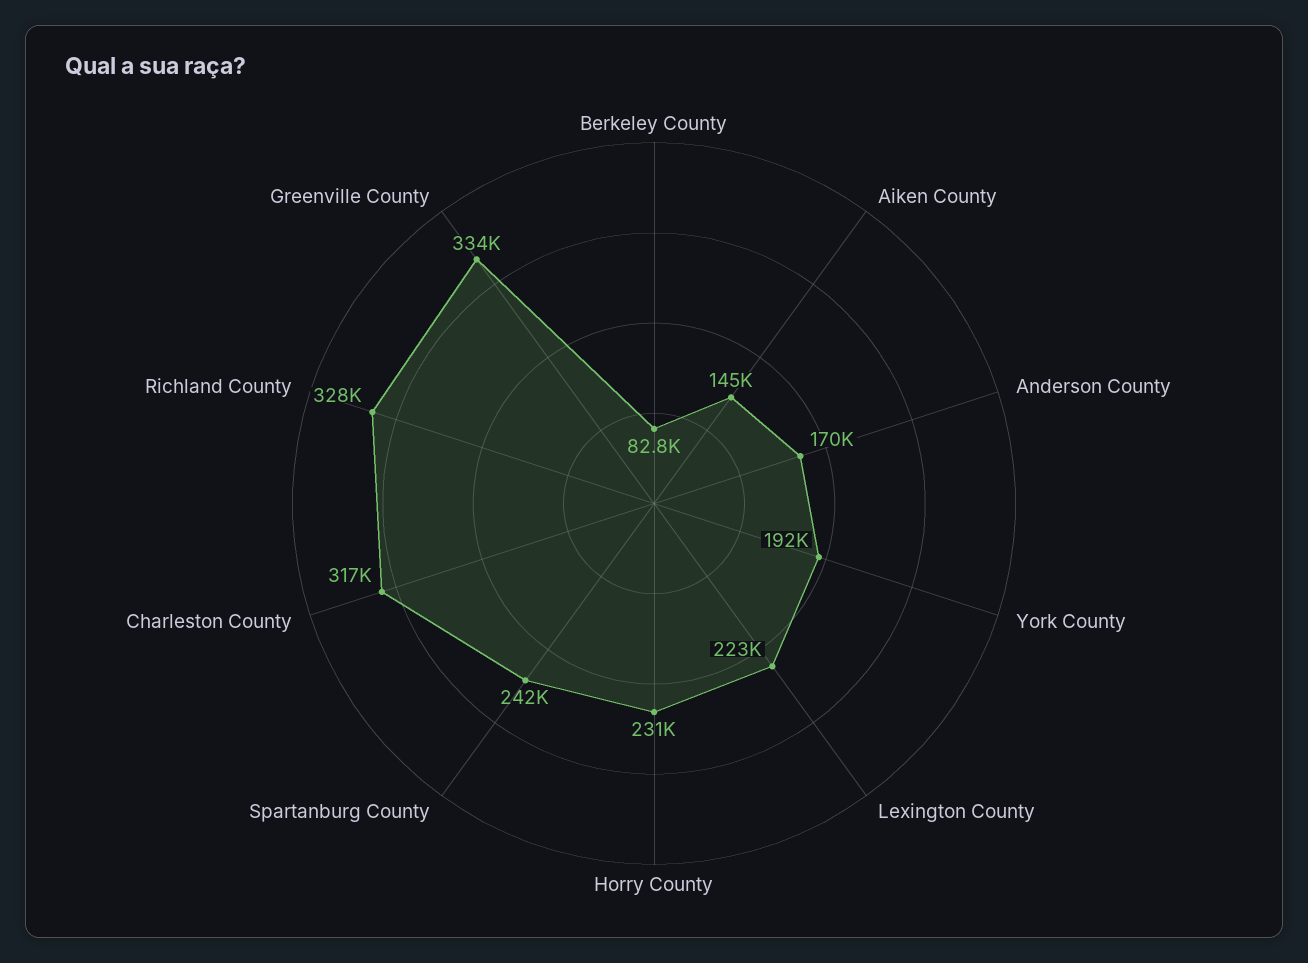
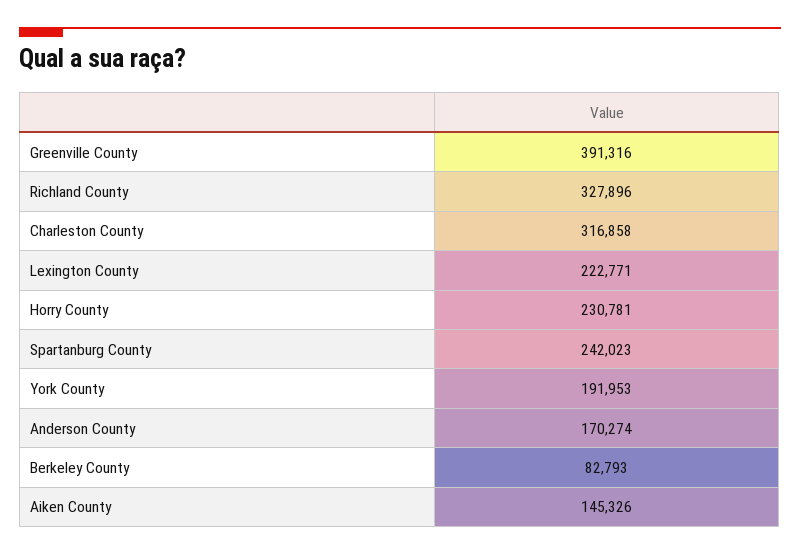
Greenville County: 334000 -> 391316

